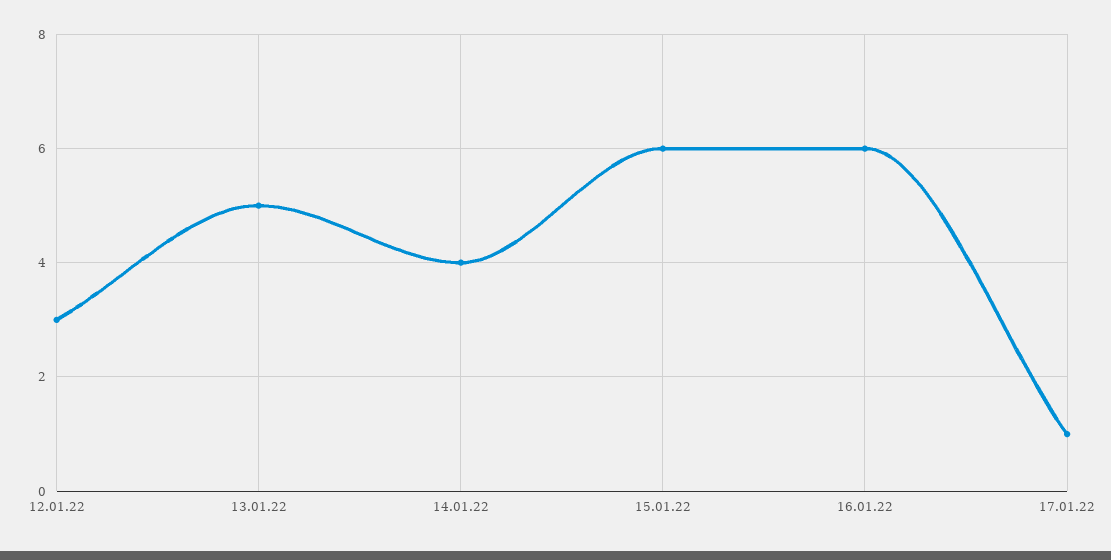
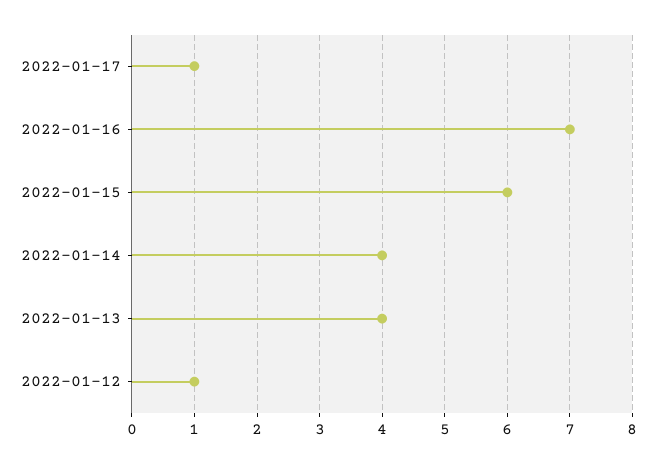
12.01.22: 3 -> 1
13.01.22: 5 -> 4
16.01.22: 6 -> 7

